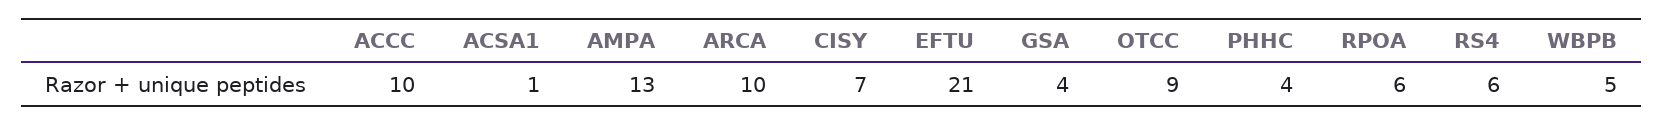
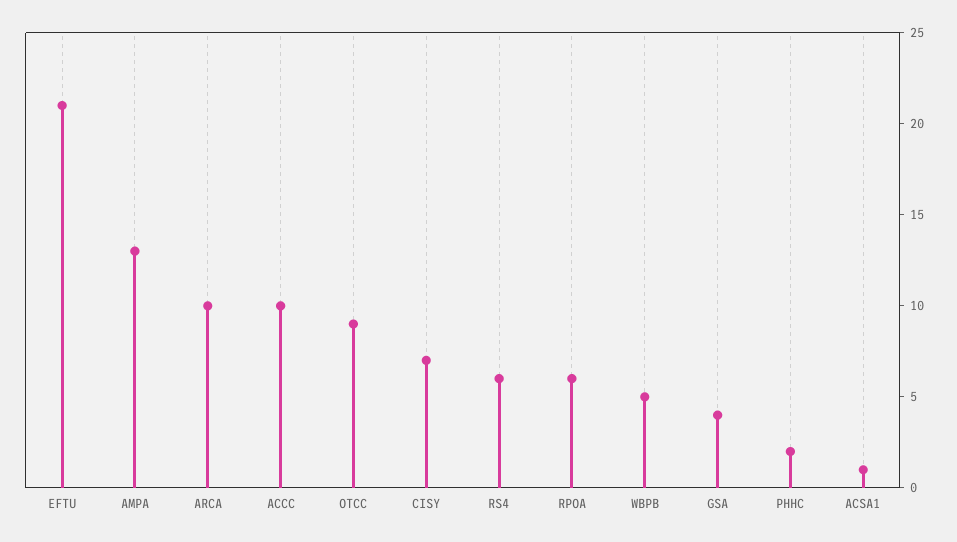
PHHC: 4 -> 2

